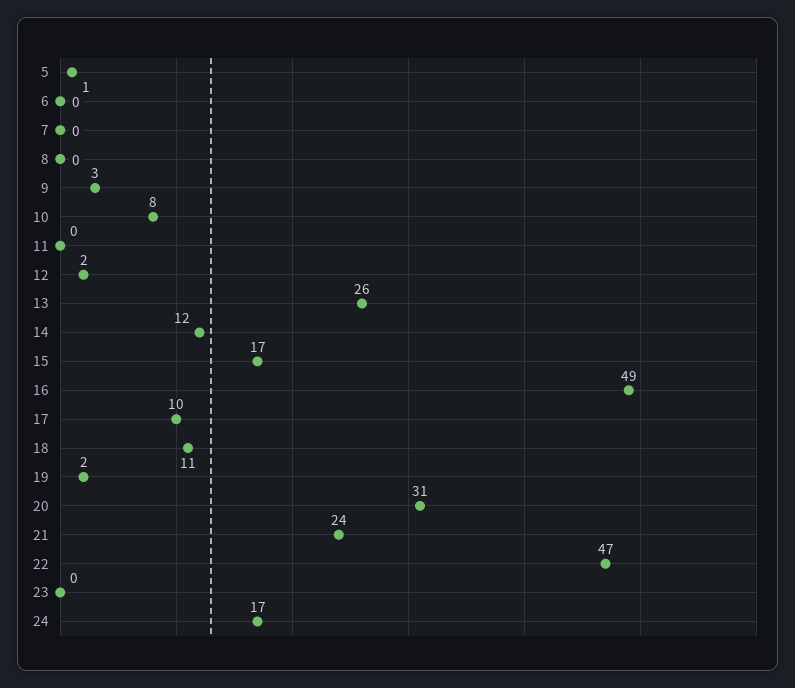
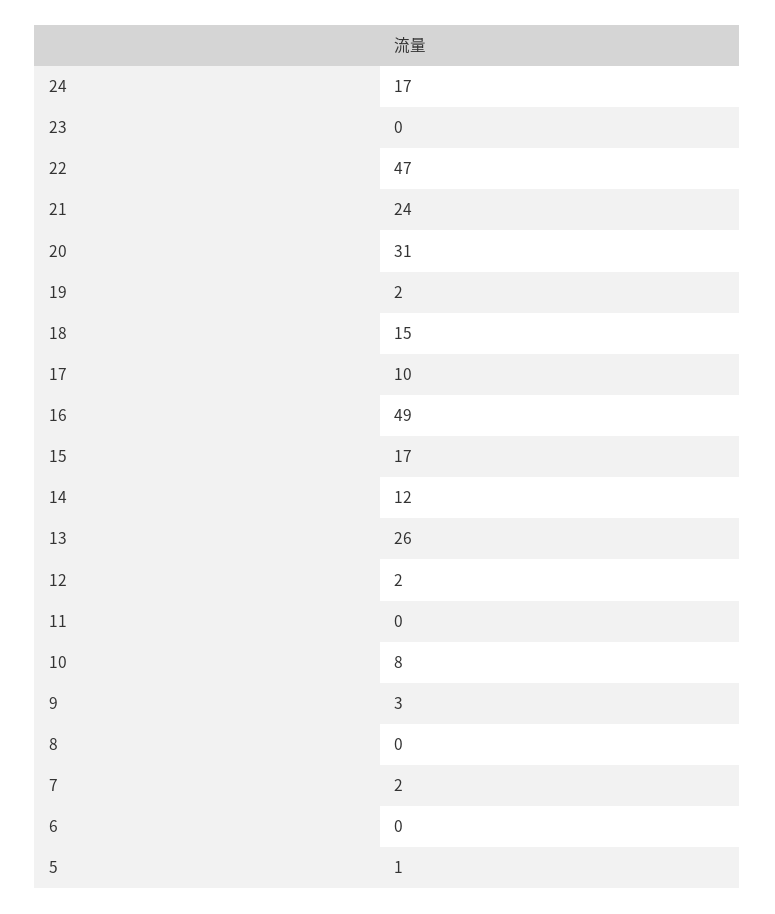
7: 0 -> 2
18: 11 -> 15

